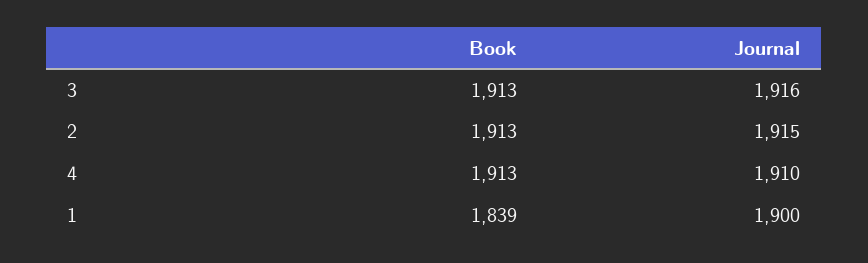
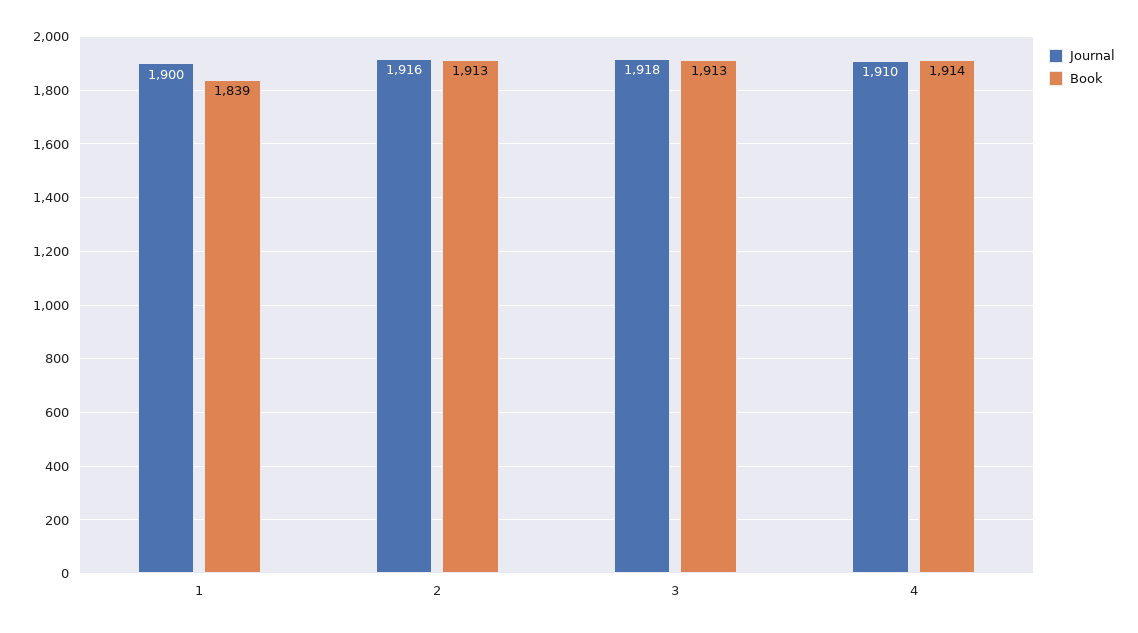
Journal, 3: 1916 -> 1918
Journal, 2: 1915 -> 1916
Book, 4: 1913 -> 1914

